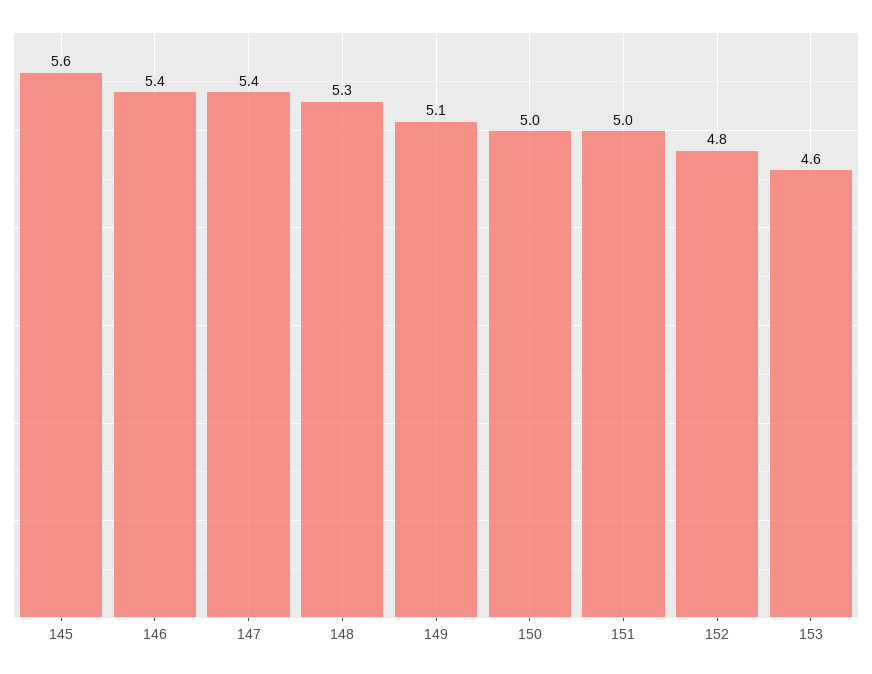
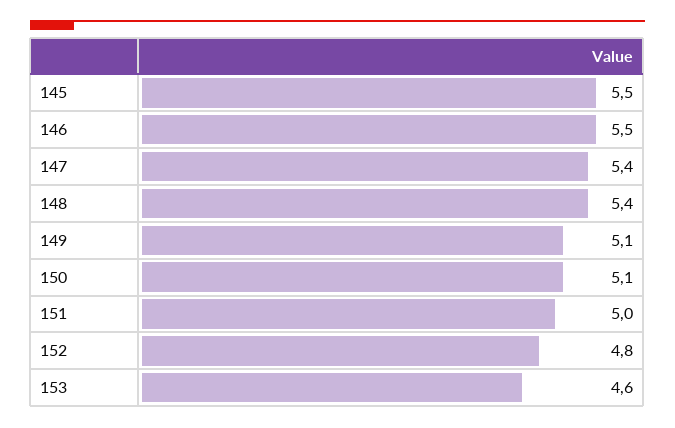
145: 5.6 -> 5.5
146: 5.4 -> 5.5
148: 5.3 -> 5.4
150: 5 -> 5.1

